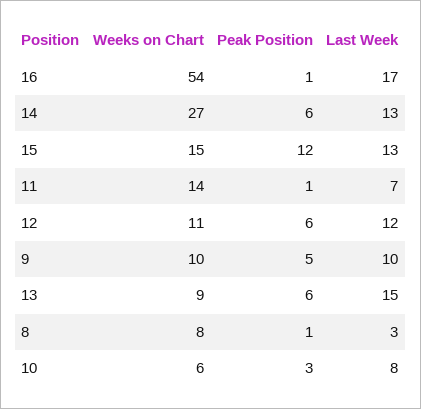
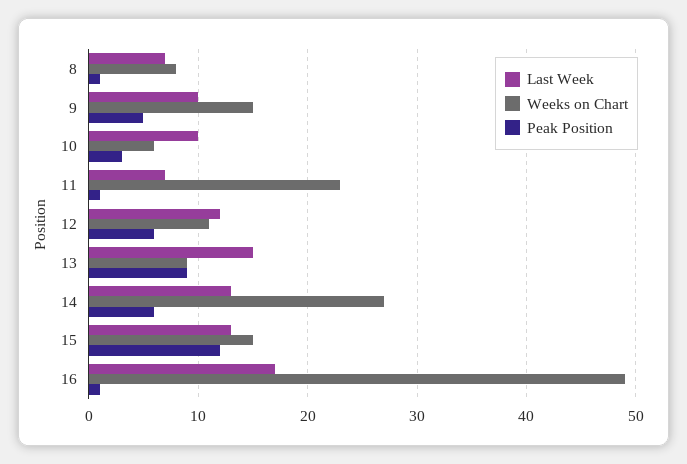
Weeks on Chart, 16: 54 -> 49
Weeks on Chart, 11: 14 -> 23
Weeks on Chart, 9: 10 -> 15
Peak Position, 13: 6 -> 9
Last Week, 8: 3 -> 7
Last Week, 10: 8 -> 10

